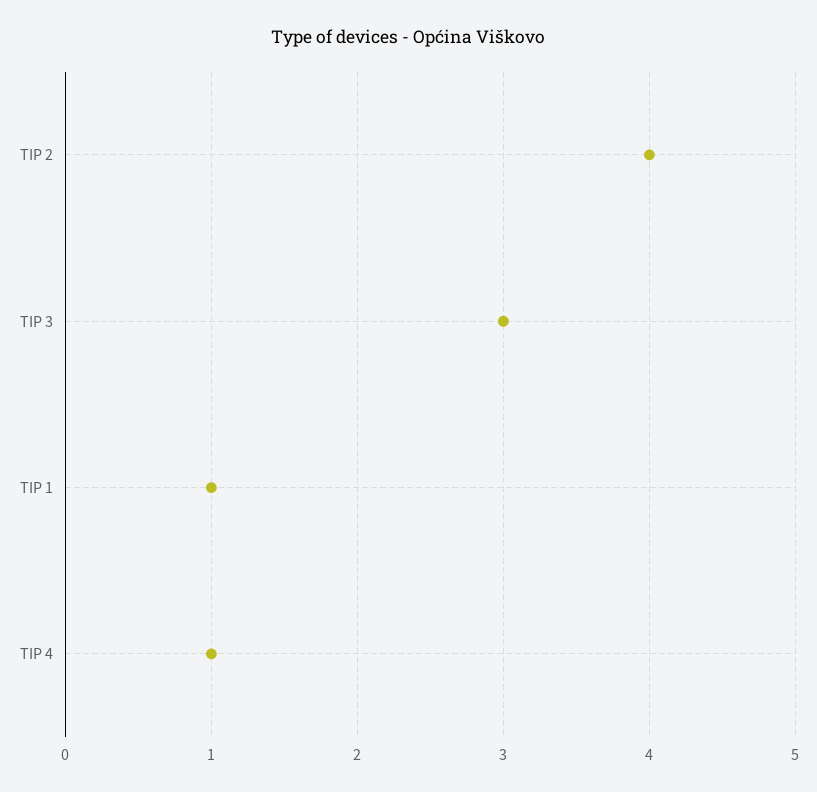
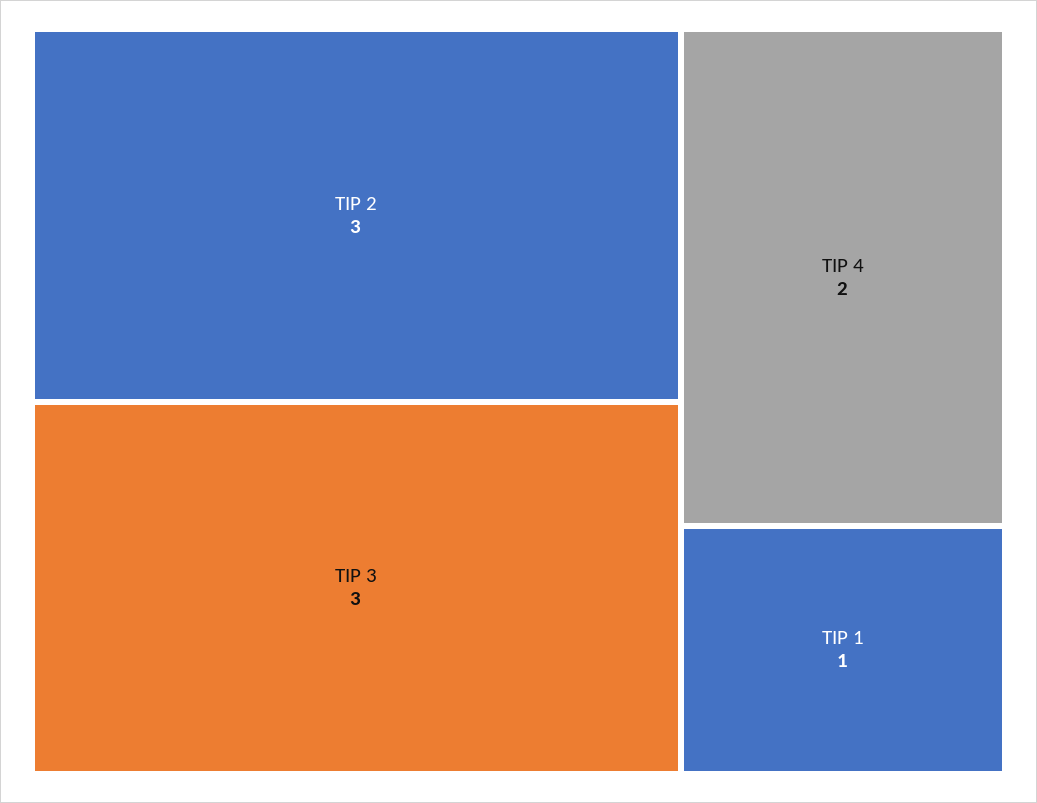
TIP 2: 4 -> 3
TIP 4: 1 -> 2

